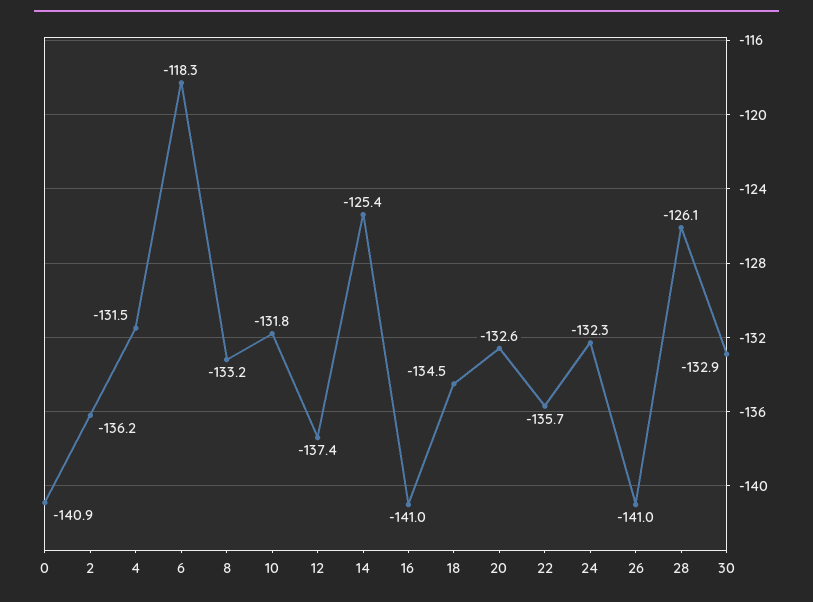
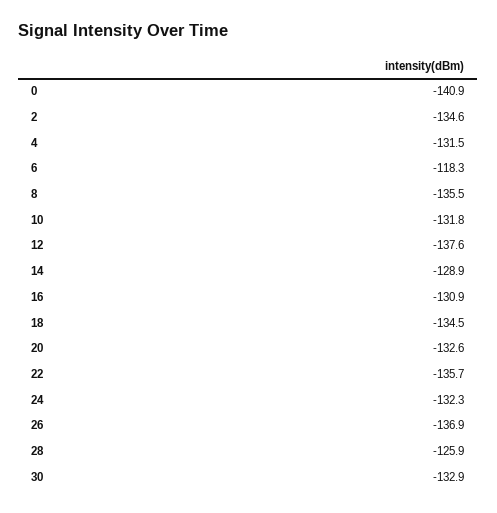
2: -136.2 -> -134.6
8: -133.2 -> -135.5
12: -137.4 -> -137.6
14: -125.4 -> -128.9
16: -141 -> -130.9
26: -141 -> -136.9
28: -126.1 -> -125.9

